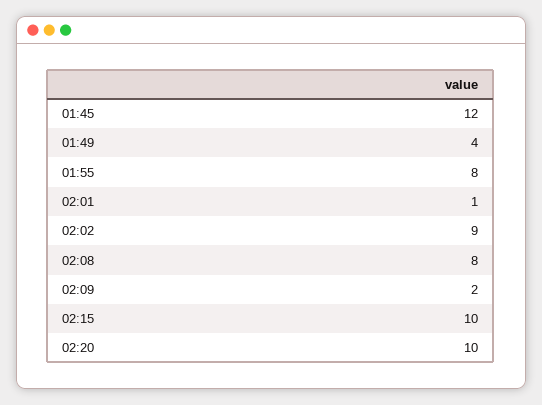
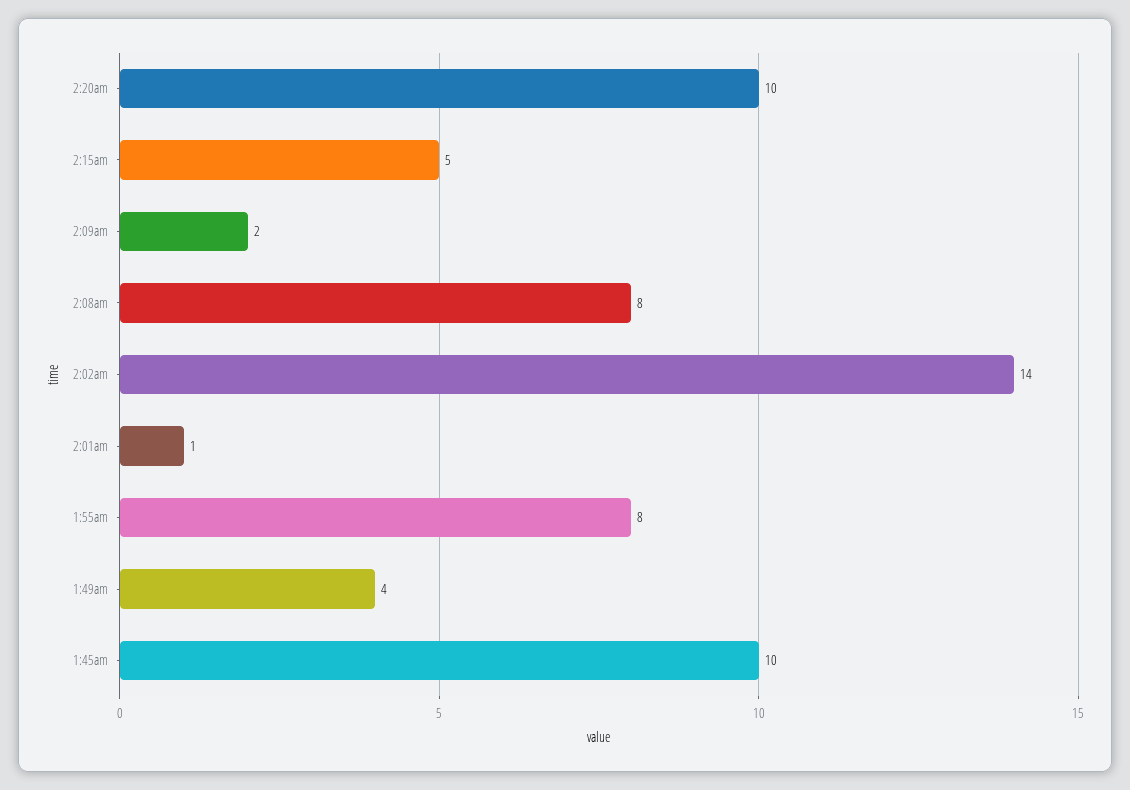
01:45: 12 -> 10
02:02: 9 -> 14
02:15: 10 -> 5

